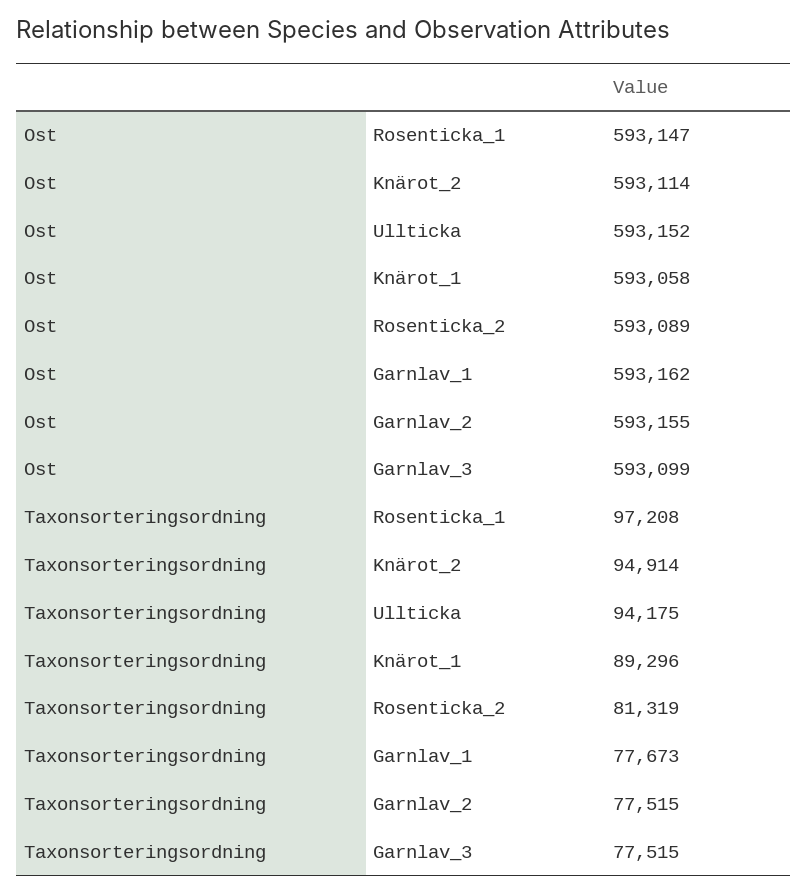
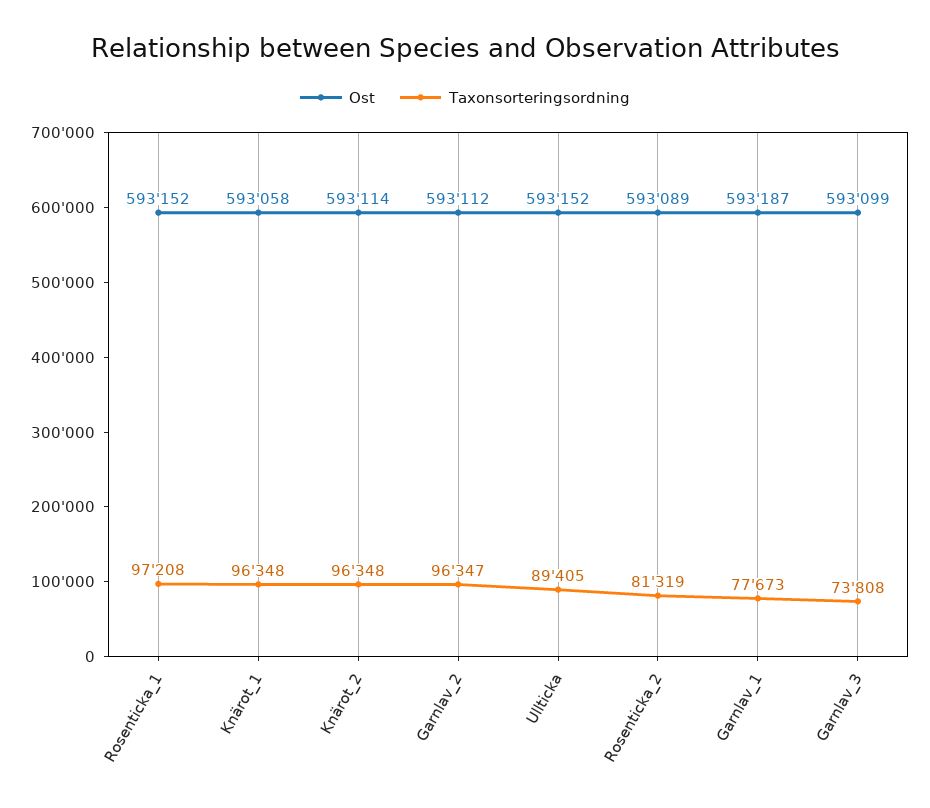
Ost, Rosenticka_1: 593147 -> 593152
Ost, Garnlav_1: 593162 -> 593187
Ost, Garnlav_2: 593155 -> 593112
Taxonsorteringsordning, Knärot_2: 94914 -> 96348
Taxonsorteringsordning, Ullticka: 94175 -> 89405
Taxonsorteringsordning, Knärot_1: 89296 -> 96348
Taxonsorteringsordning, Garnlav_2: 77515 -> 96347
Taxonsorteringsordning, Garnlav_3: 77515 -> 73808

